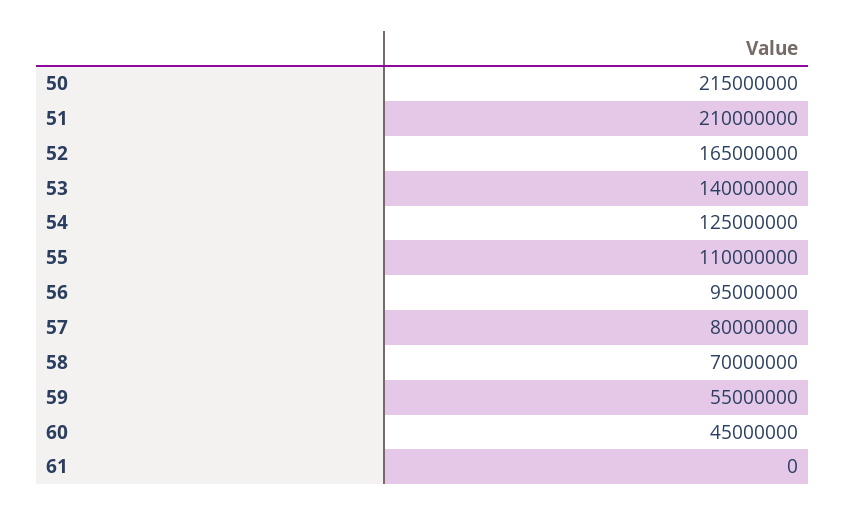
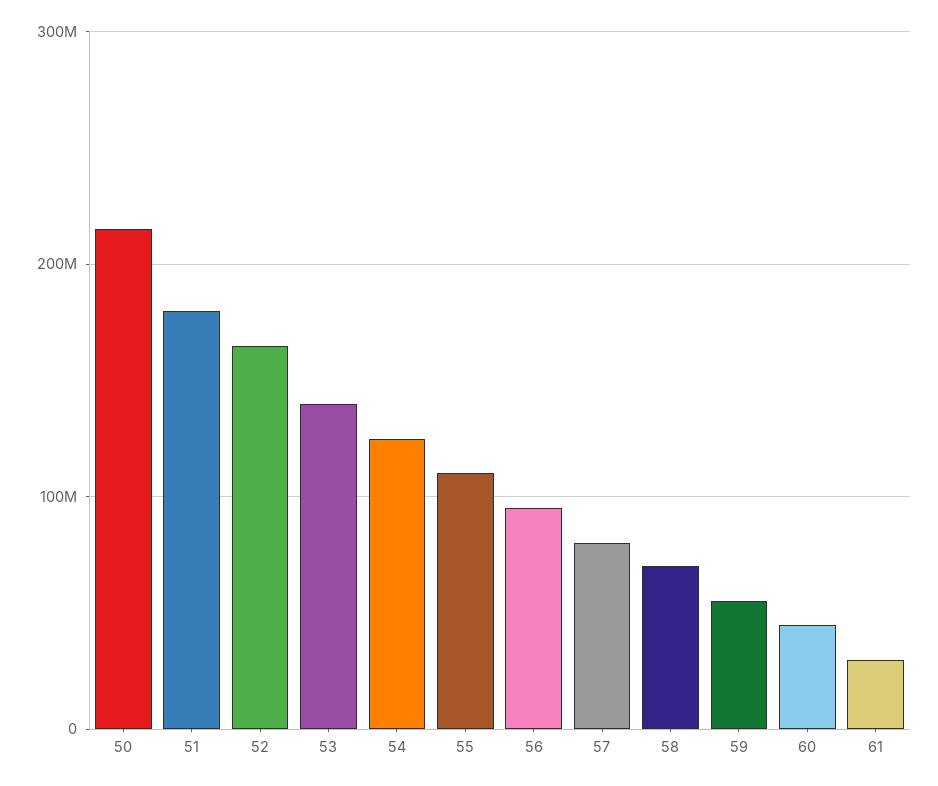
51: 210000000 -> 180000000
61: 0 -> 30000000

